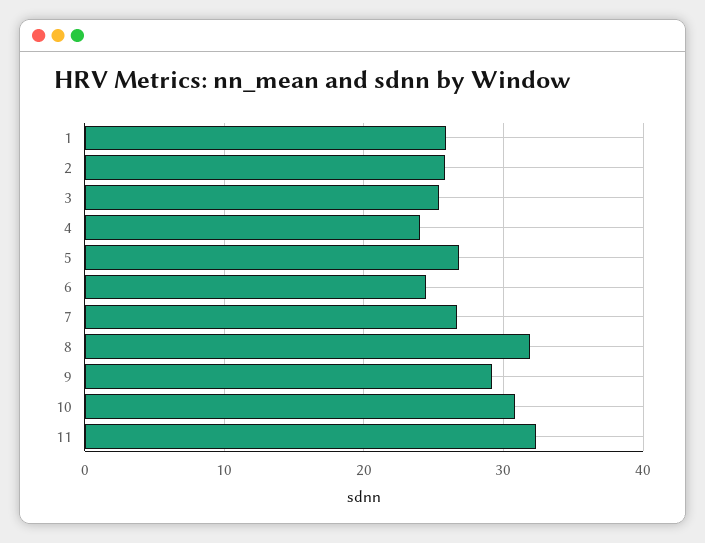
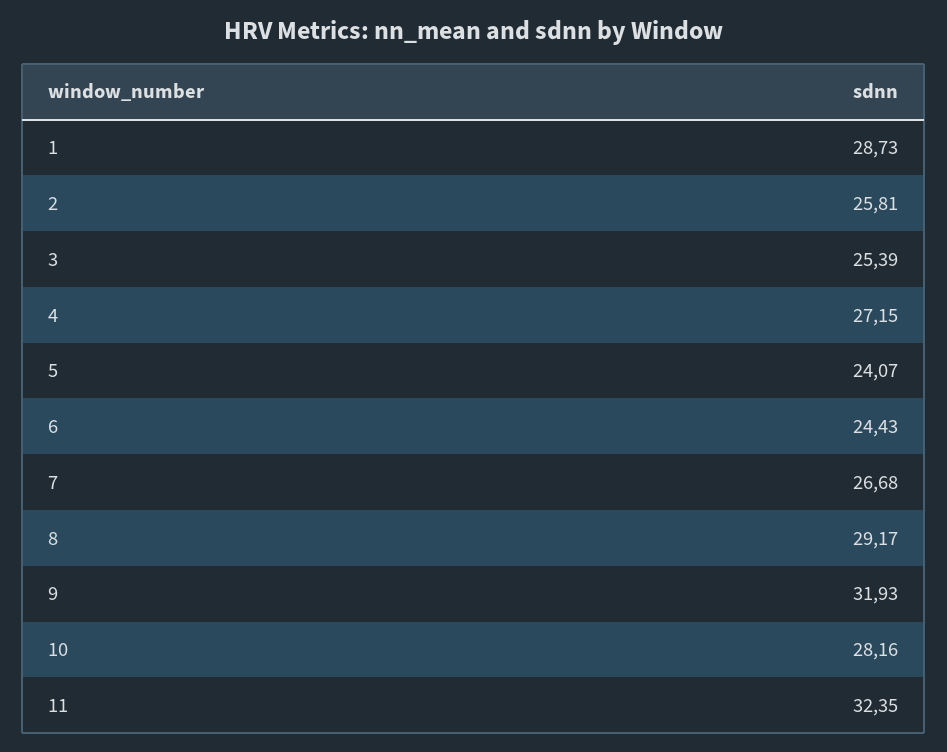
1: 26 -> 28.73
4: 24 -> 27.15
5: 27 -> 24.07
8: 32 -> 29.17
9: 29 -> 31.93
10: 31 -> 28.16

